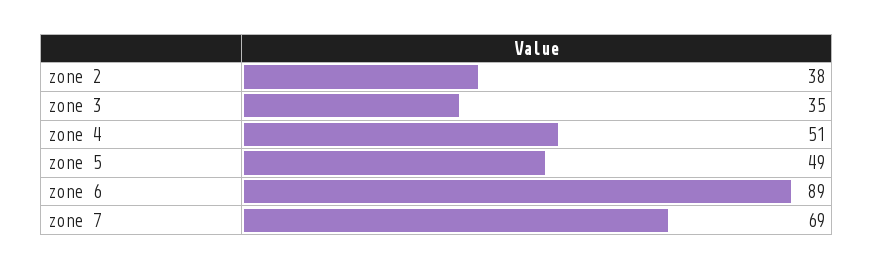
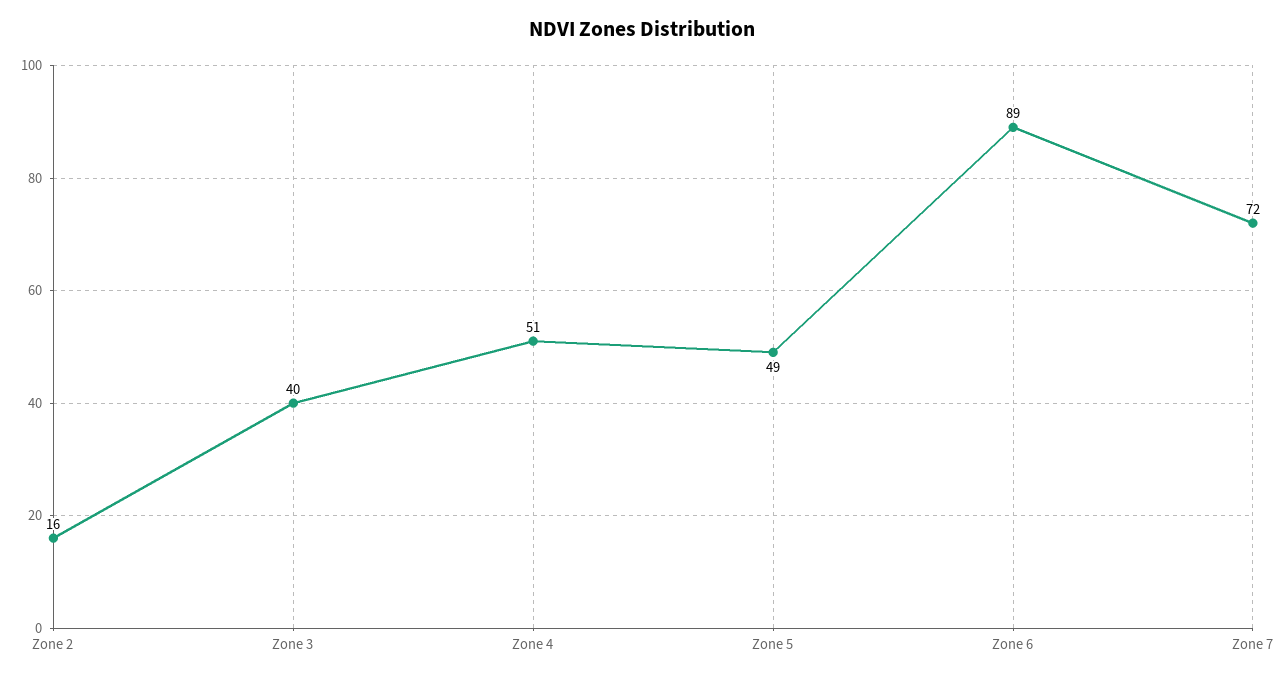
zone 2: 38 -> 16
zone 3: 35 -> 40
zone 7: 69 -> 72

